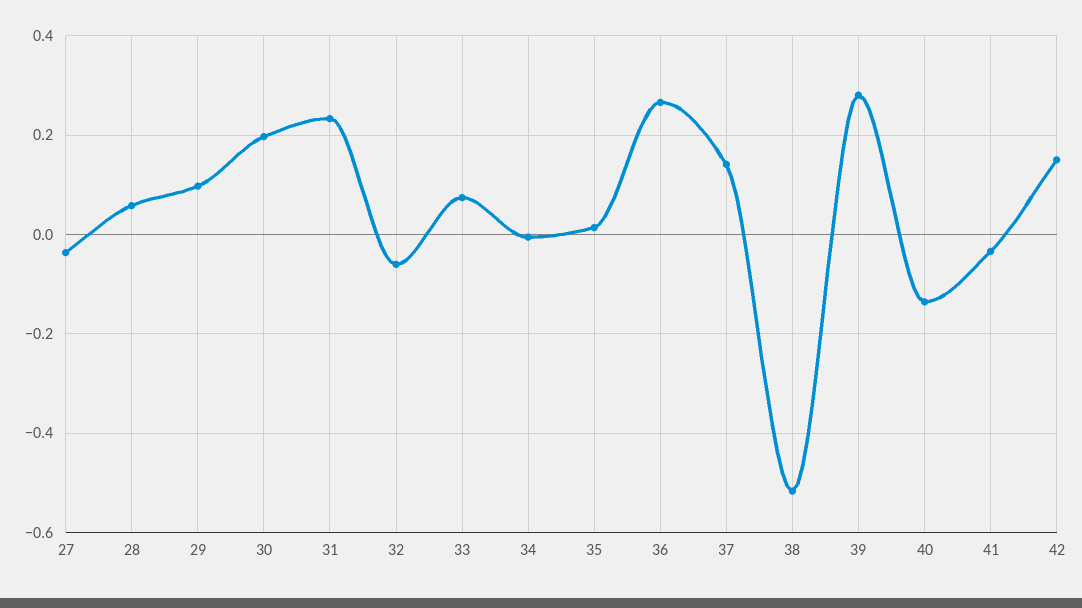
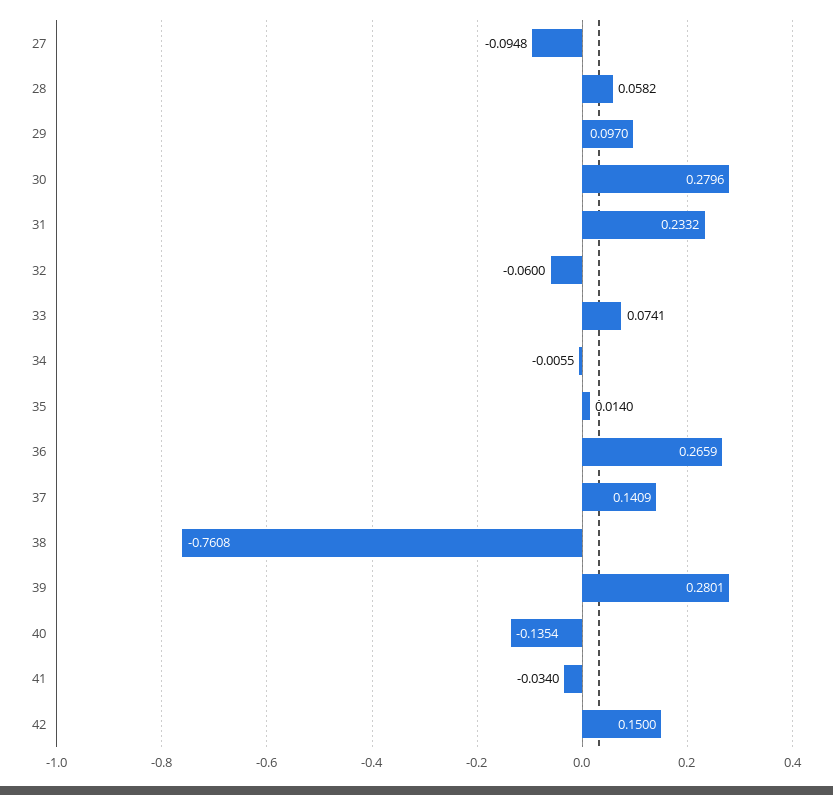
27: -0.04 -> -0.0948
30: 0.2 -> 0.2796
38: -0.52 -> -0.7608

